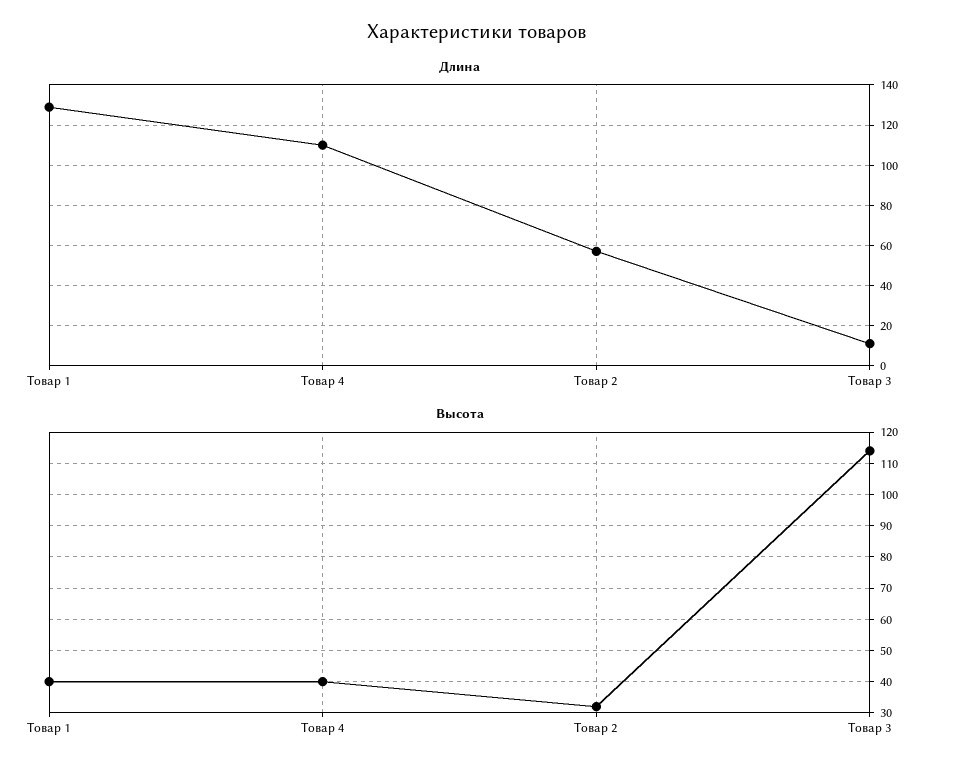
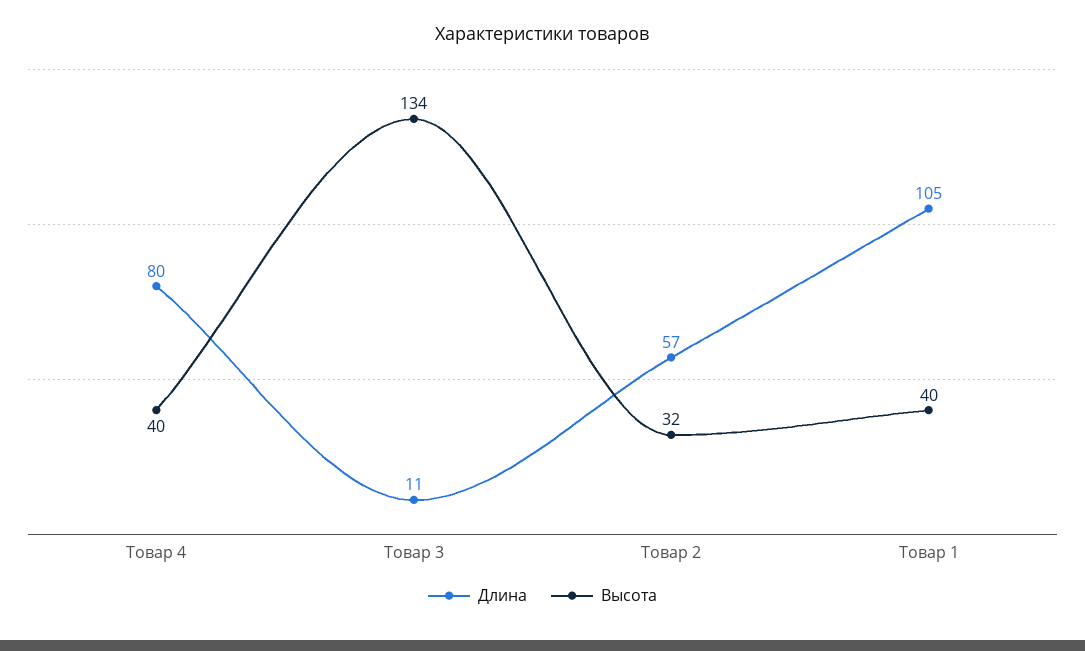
Длина, Товар 1: 130 -> 105
Длина, Товар 4: 110 -> 80
Высота, Товар 3: 115 -> 134

